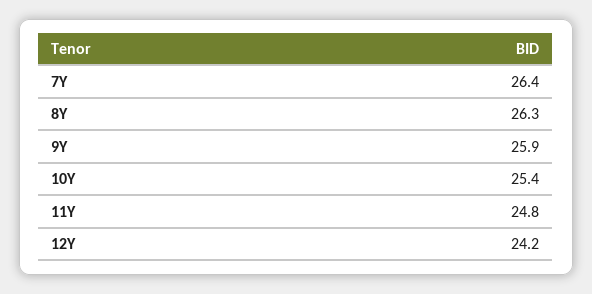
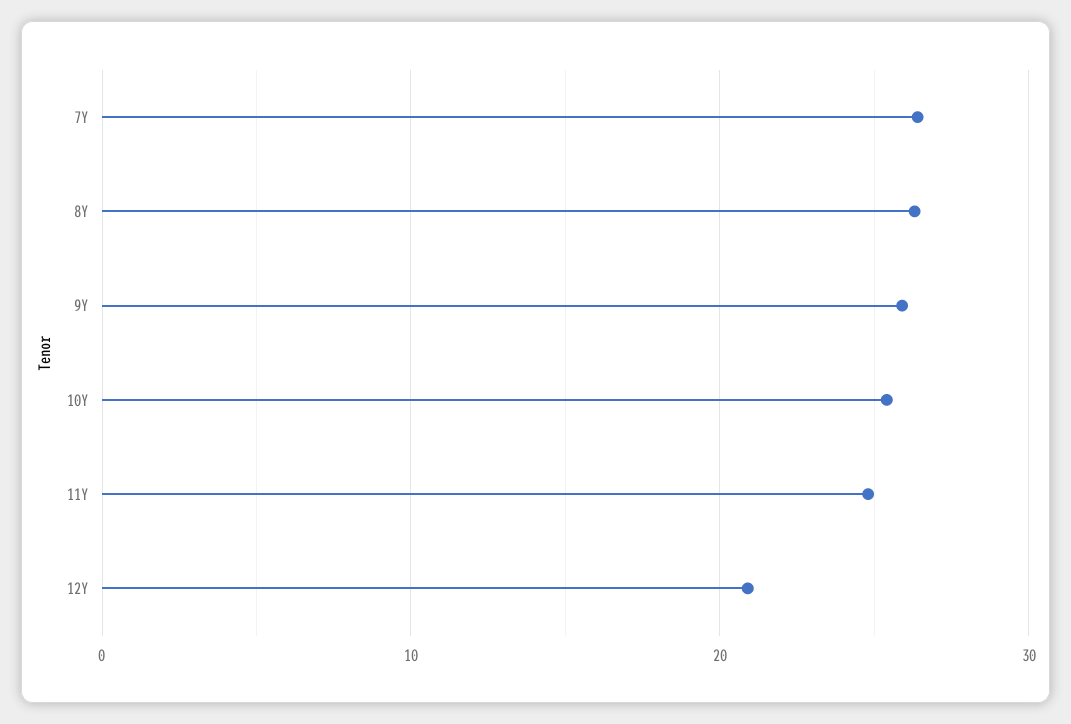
12Y: 24.2 -> 21

